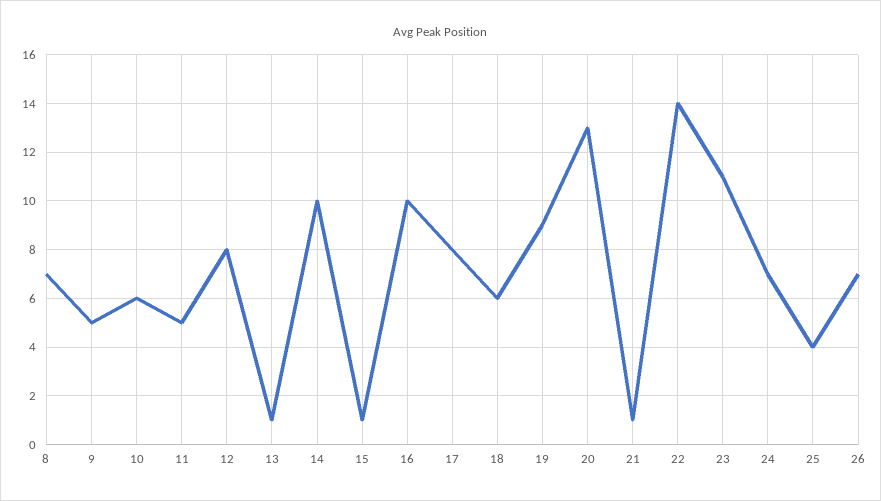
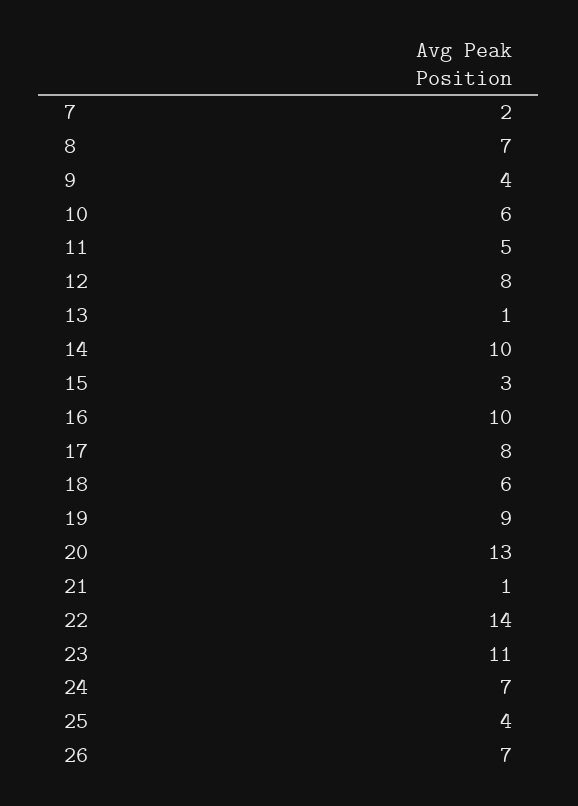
9: 5 -> 4
15: 1 -> 3
7: none -> 2

